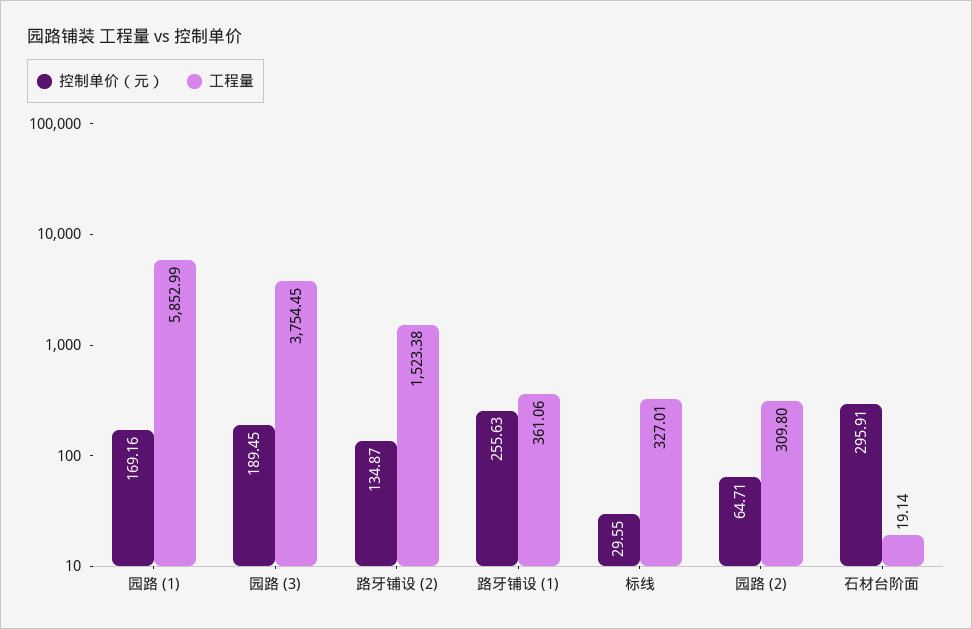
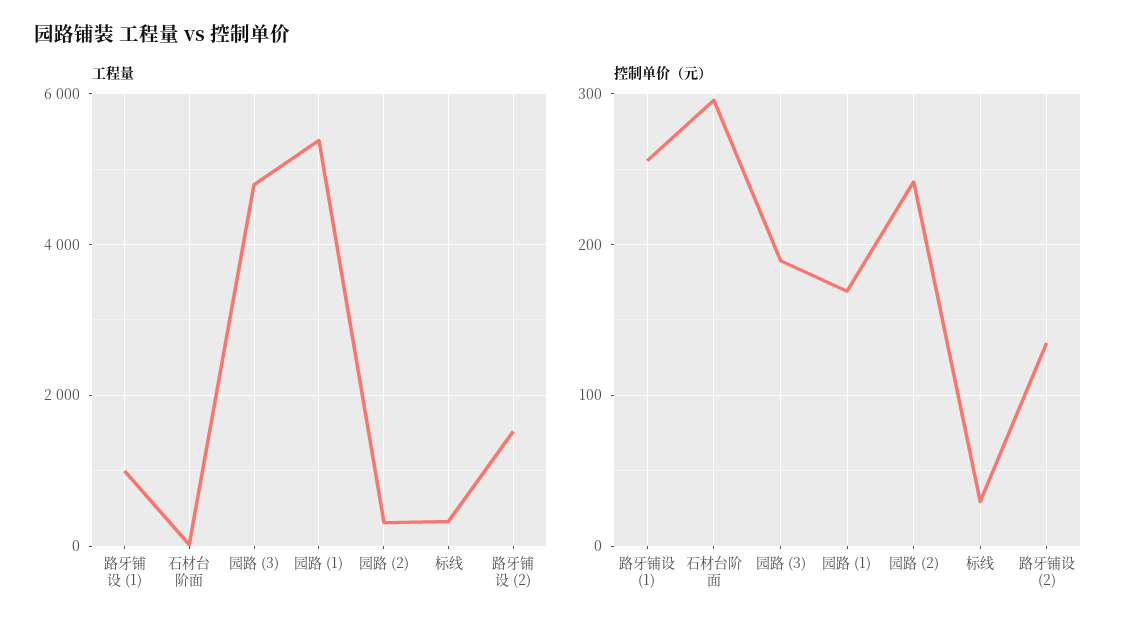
工程量, 园路 (1): 5852.99 -> 5400
工程量, 园路 (3): 3754.45 -> 4800
工程量, 路牙铺设 (1): 361.06 -> 1000
控制单价（元）, 园路 (2): 64.71 -> 240

